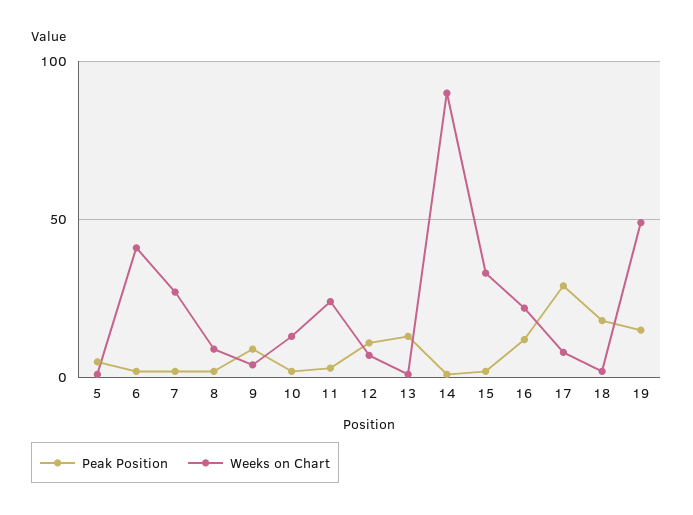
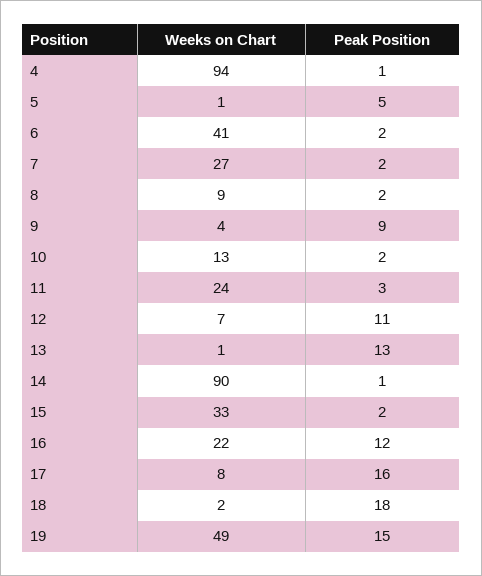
Peak Position, 17: 30 -> 16
Weeks on Chart, 4: none -> 94
Peak Position, 4: none -> 1

